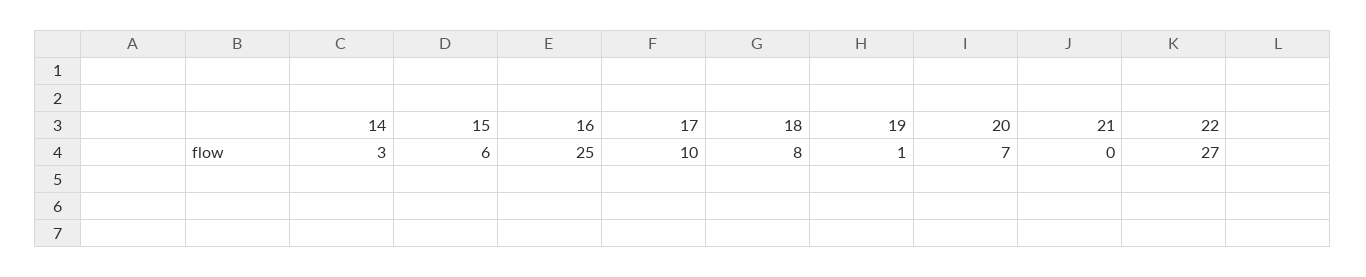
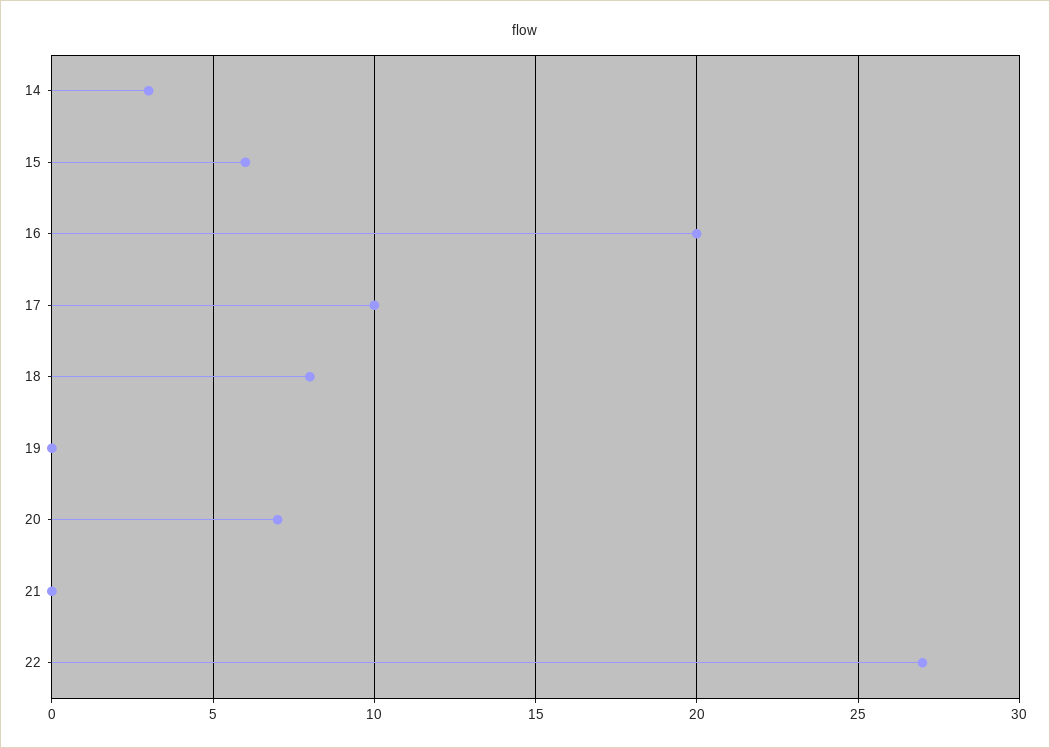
16: 25 -> 20
19: 1 -> 0

